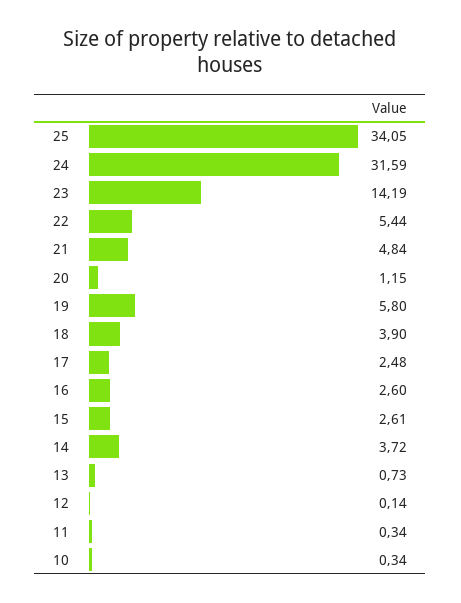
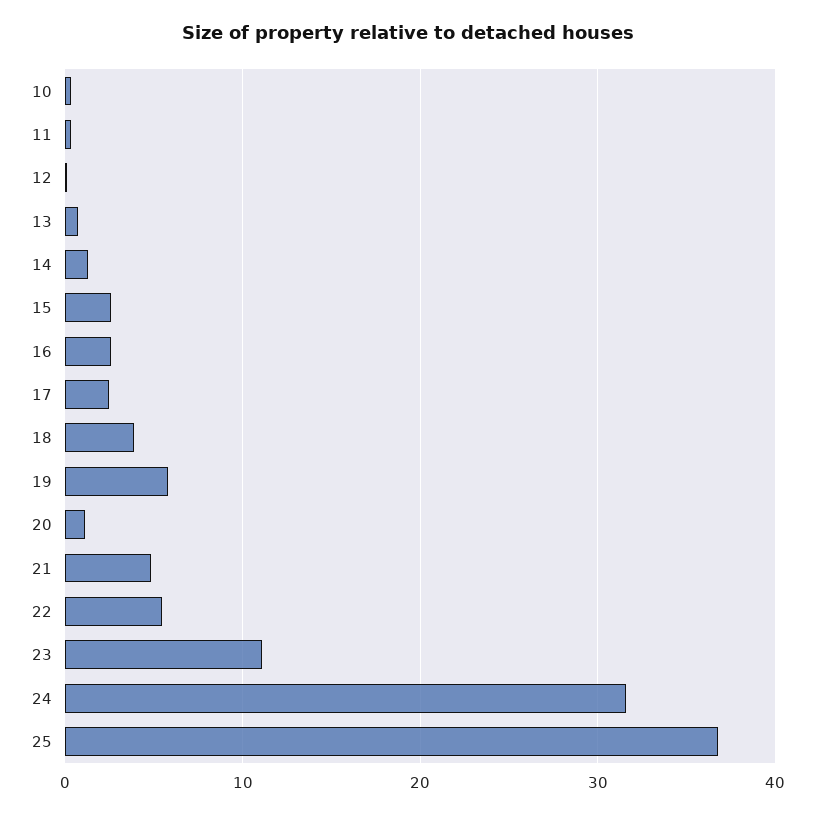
25: 34.05 -> 37
23: 14.19 -> 11
14: 3.72 -> 1

